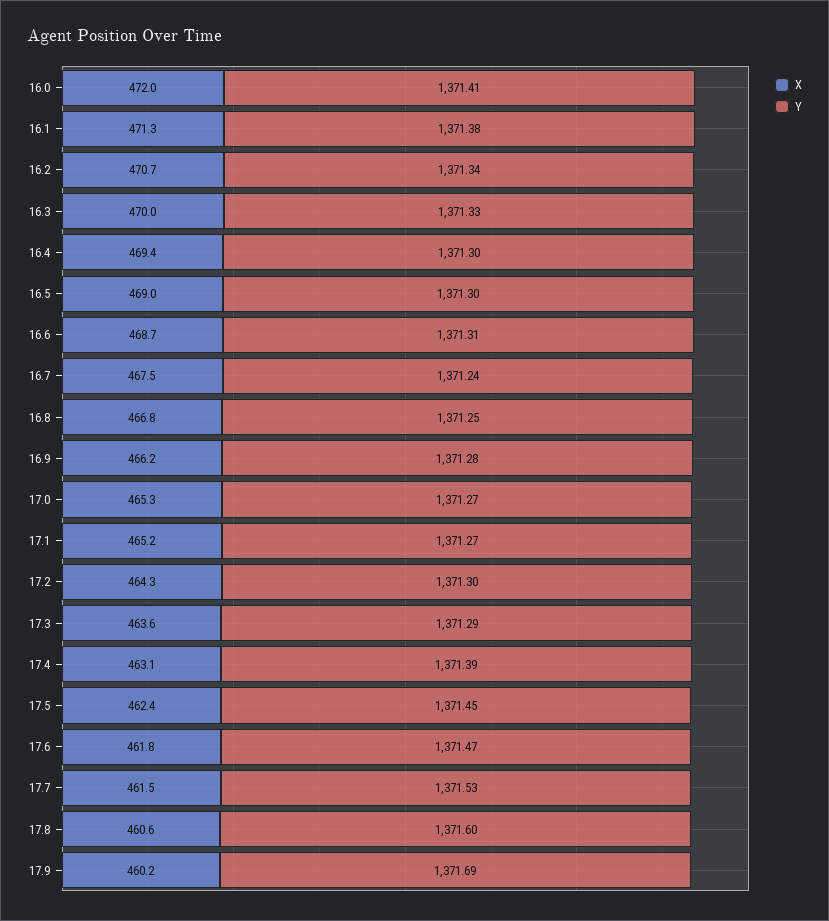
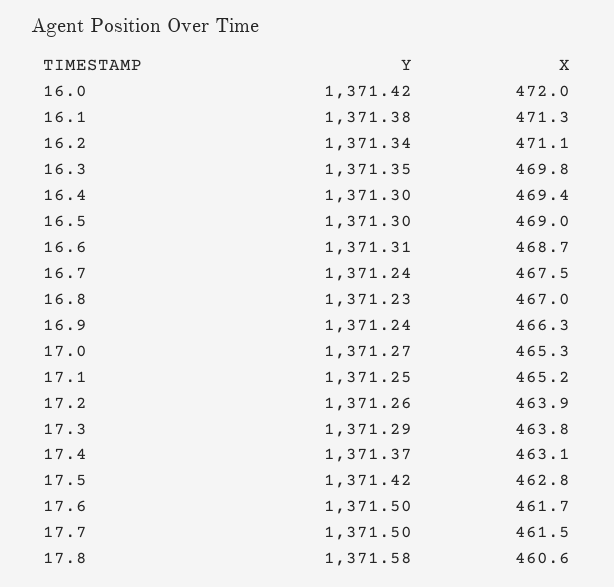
Y, 16.0: 1371.41 -> 1371.42
X, 16.2: 470.7 -> 471.1
X, 16.3: 470 -> 469.8
Y, 16.3: 1371.33 -> 1371.35
X, 16.8: 466.8 -> 467
Y, 16.8: 1371.25 -> 1371.23
X, 16.9: 466.2 -> 466.3
Y, 16.9: 1371.28 -> 1371.24
Y, 17.1: 1371.27 -> 1371.25
X, 17.2: 464.3 -> 463.9
Y, 17.2: 1371.3 -> 1371.26
X, 17.3: 463.6 -> 463.8
Y, 17.4: 1371.39 -> 1371.37
X, 17.5: 462.4 -> 462.8
Y, 17.5: 1371.45 -> 1371.42
X, 17.6: 461.8 -> 461.7
Y, 17.6: 1371.47 -> 1371.5
Y, 17.7: 1371.53 -> 1371.5
Y, 17.8: 1371.6 -> 1371.58
X, 17.9: 460.2 -> none
Y, 17.9: 1371.69 -> none

